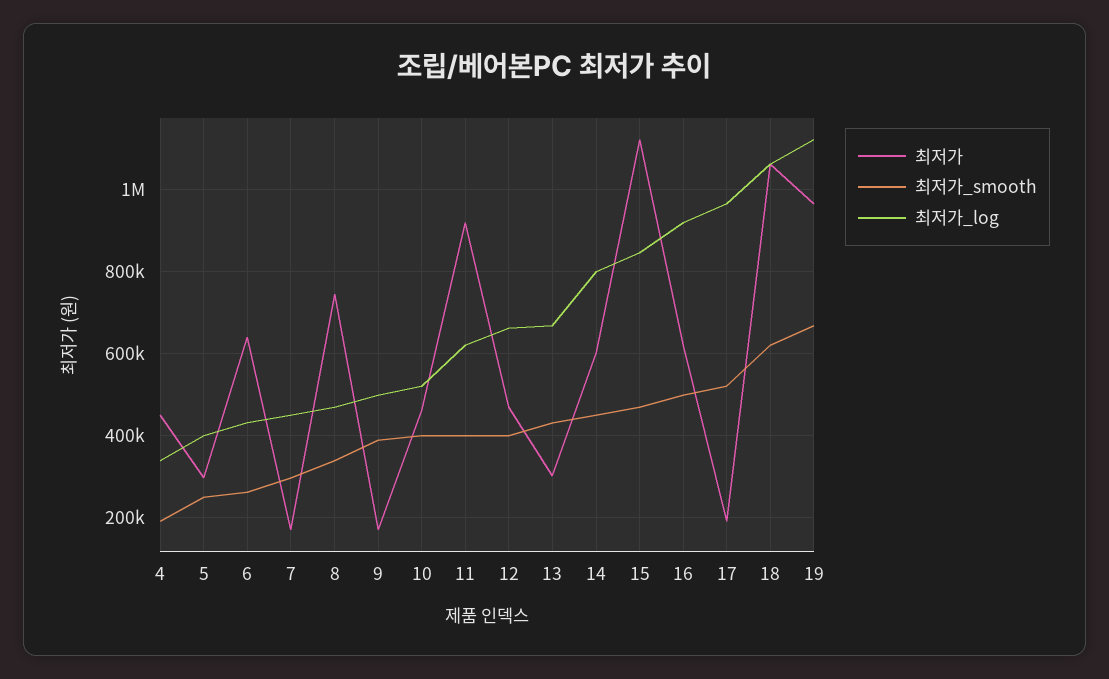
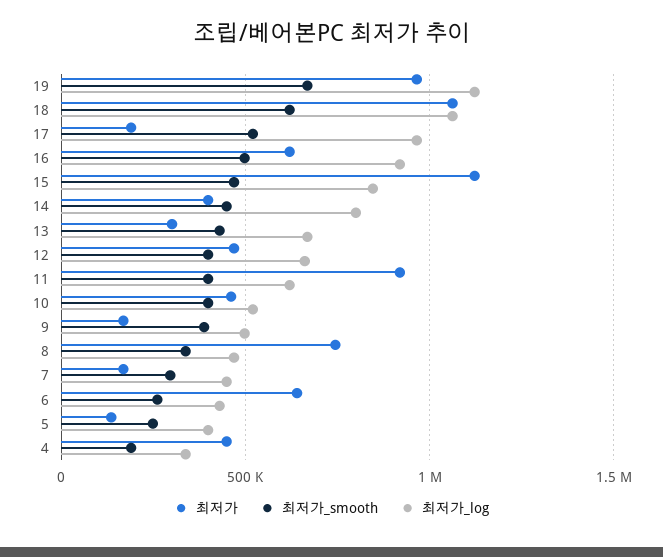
최저가, 5: 300000 -> 150000
최저가, 14: 600000 -> 400000

